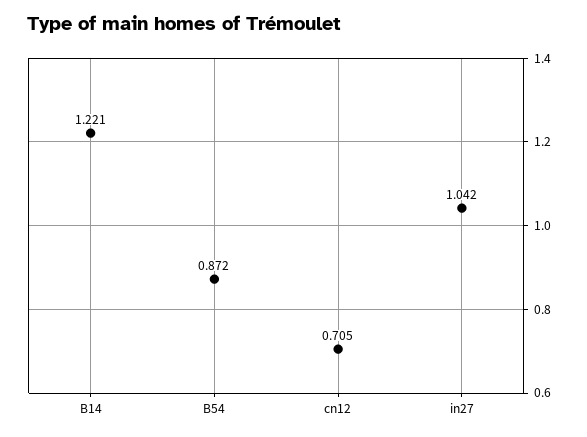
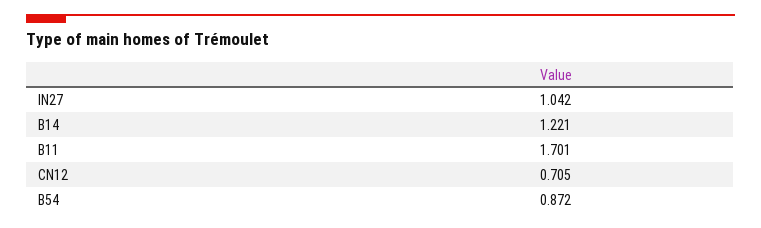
B11: none -> 1.701

